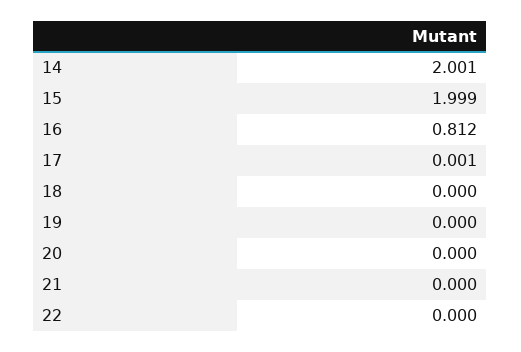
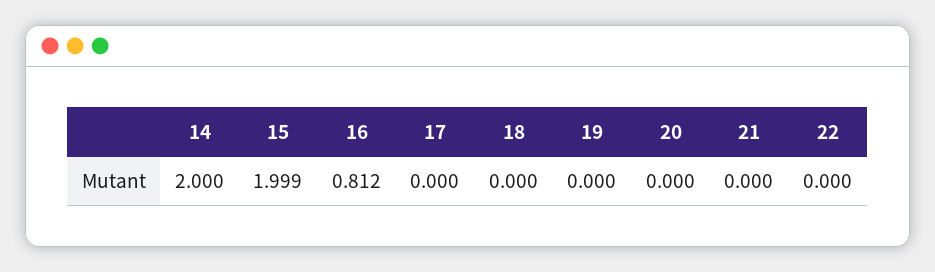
14: 2.001 -> 2
17: 0.001 -> 0

